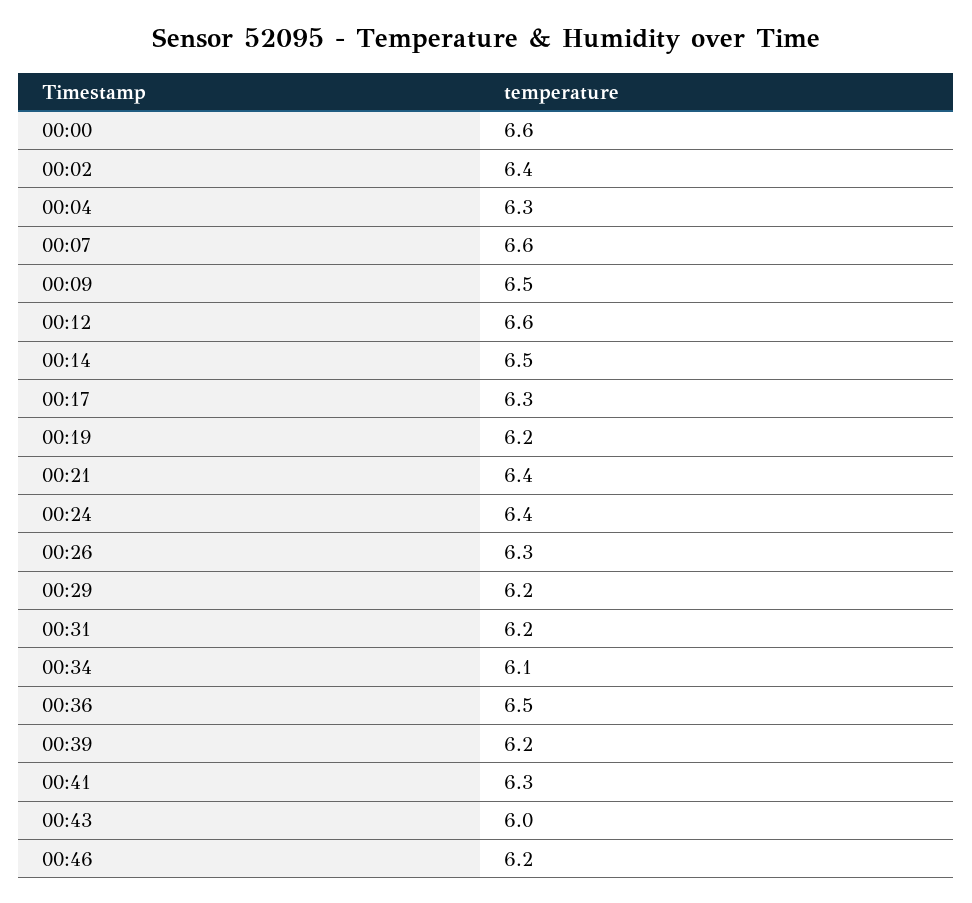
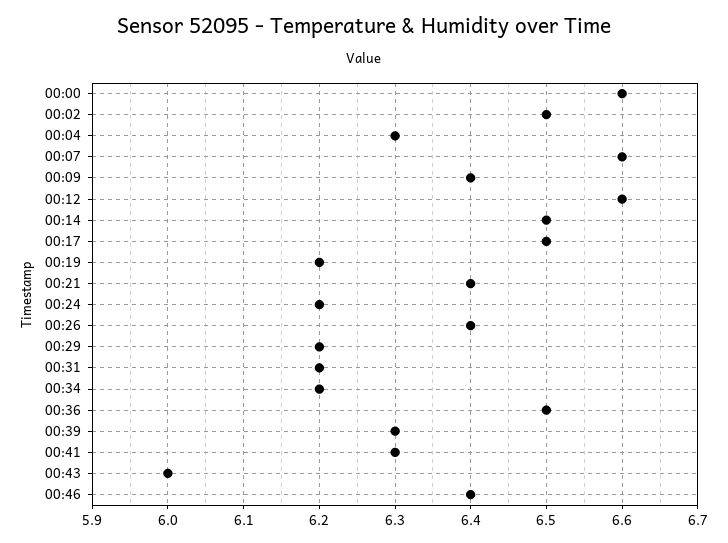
00:02: 6.4 -> 6.5
00:09: 6.5 -> 6.4
00:17: 6.3 -> 6.5
00:24: 6.4 -> 6.2
00:26: 6.3 -> 6.4
00:34: 6.1 -> 6.2
00:39: 6.2 -> 6.3
00:46: 6.2 -> 6.4

